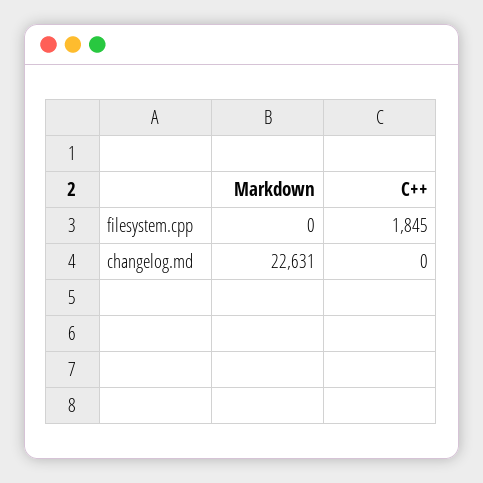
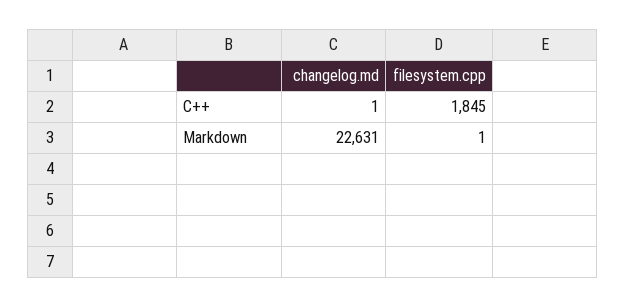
Markdown, filesystem.cpp: 0 -> 1
C++, changelog.md: 0 -> 1

